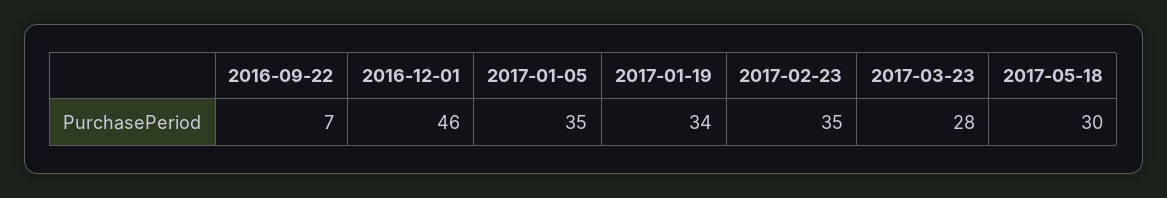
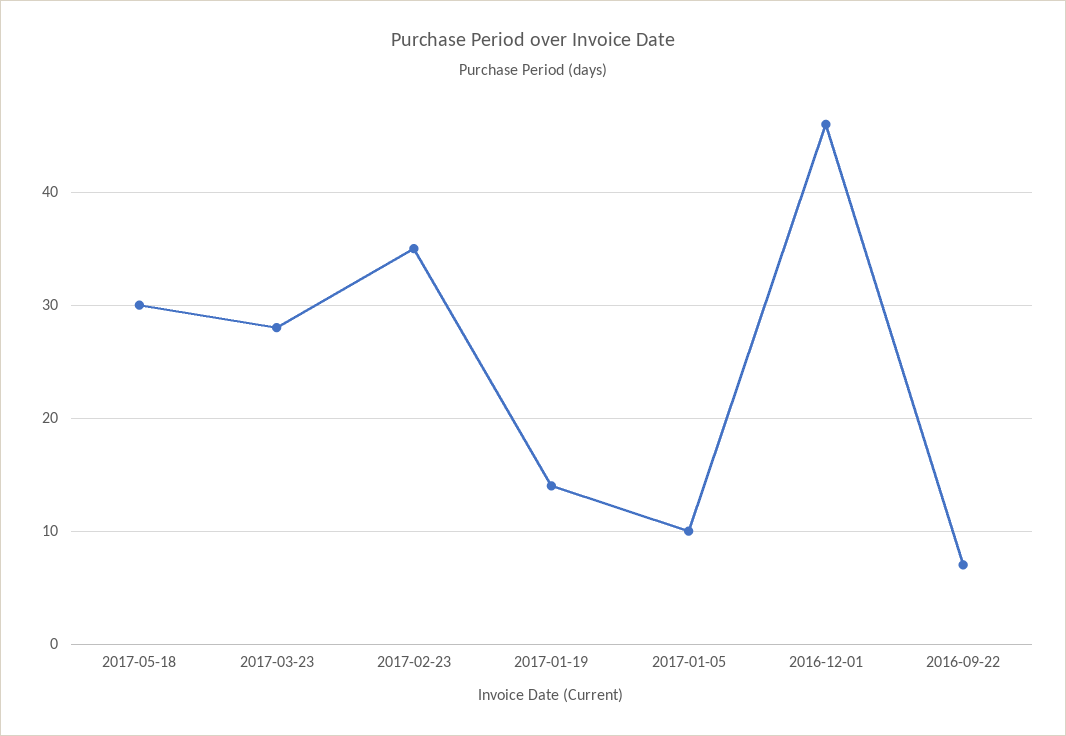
2017-01-05: 35 -> 10
2017-01-19: 34 -> 14

